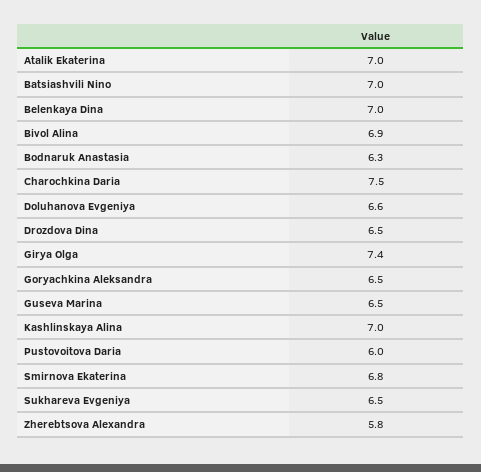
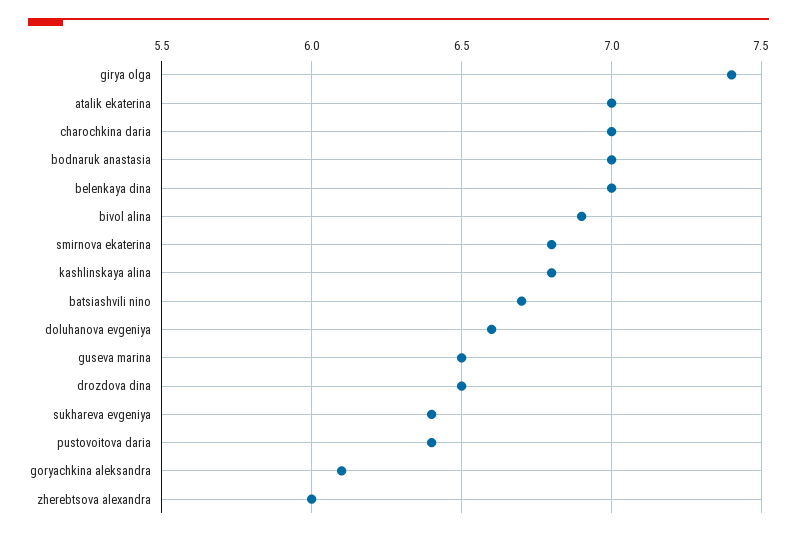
Batsiashvili Nino: 7 -> 6.7
Bodnaruk Anastasia: 6.3 -> 7
Charochkina Daria: 7.5 -> 7
Goryachkina Aleksandra: 6.5 -> 6.1
Kashlinskaya Alina: 7 -> 6.8
Pustovoitova Daria: 6 -> 6.4
Sukhareva Evgeniya: 6.5 -> 6.4
Zherebtsova Alexandra: 5.8 -> 6

